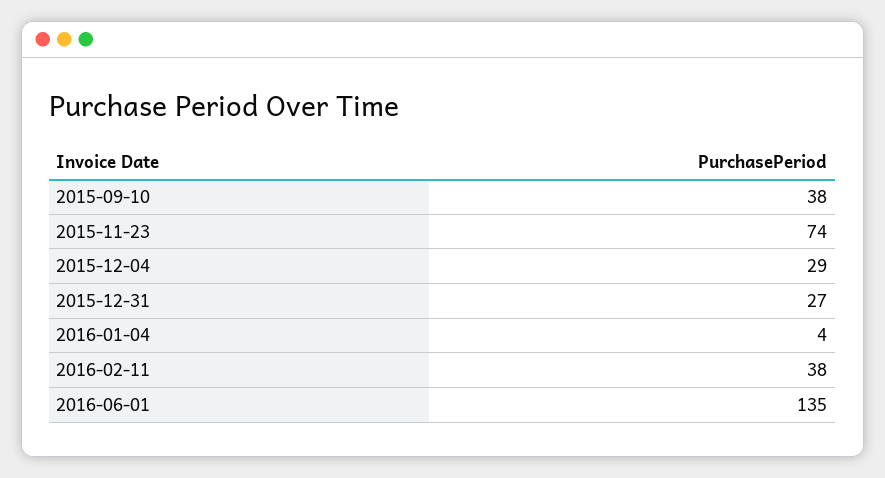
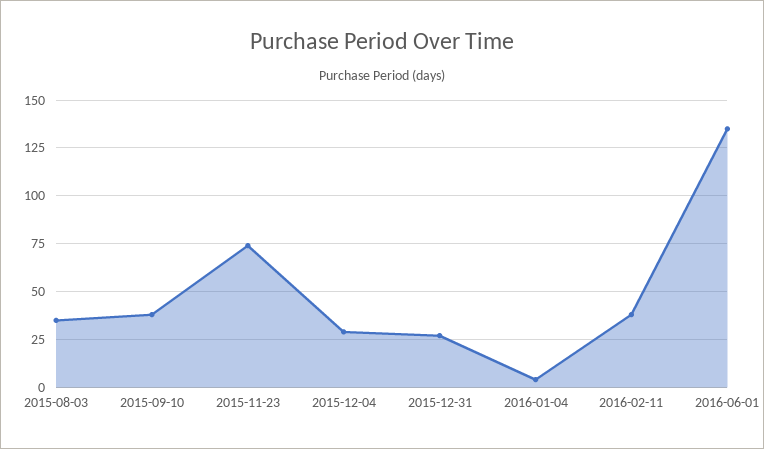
2015-08-03: none -> 35

